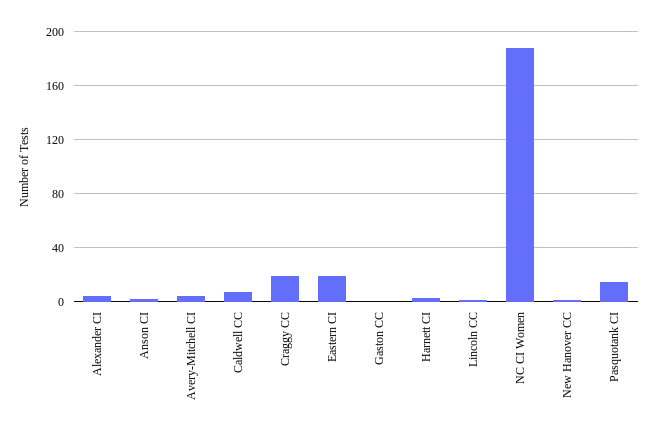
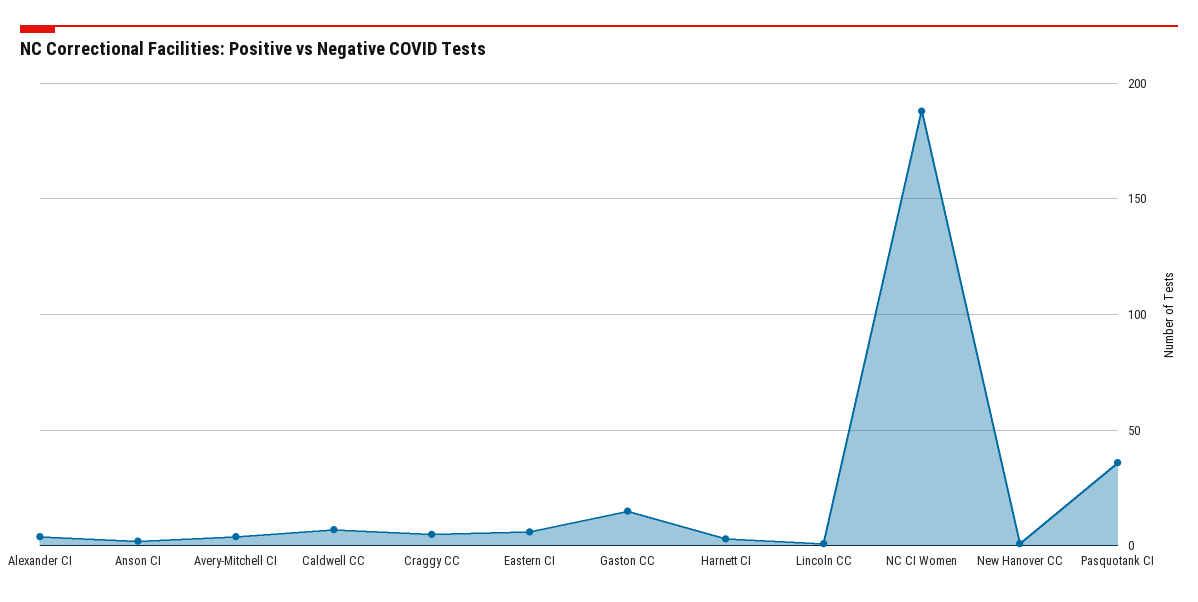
Craggy CC: 20 -> 5
Eastern CI: 20 -> 5
Gaston CC: 0 -> 15
Pasquotank CI: 15 -> 35

